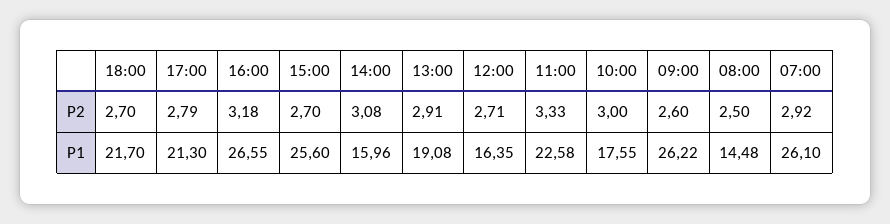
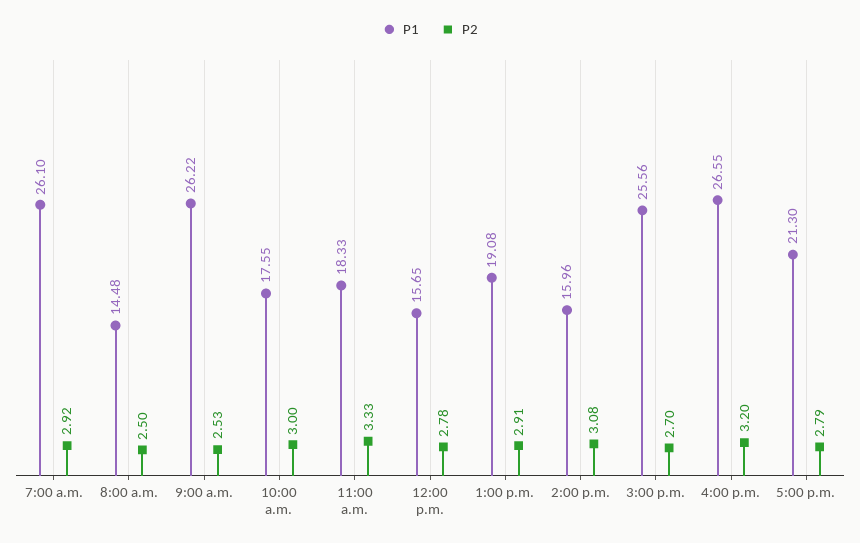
P2, 18:00: 2.7 -> none
P2, 16:00: 3.18 -> 3.2
P2, 12:00: 2.71 -> 2.78
P2, 09:00: 2.6 -> 2.53
P1, 18:00: 21.7 -> none
P1, 15:00: 25.6 -> 25.56
P1, 12:00: 16.35 -> 15.65
P1, 11:00: 22.58 -> 18.33

